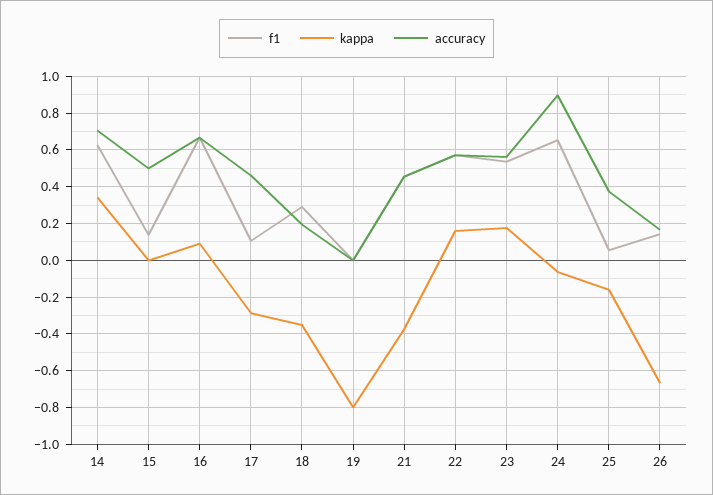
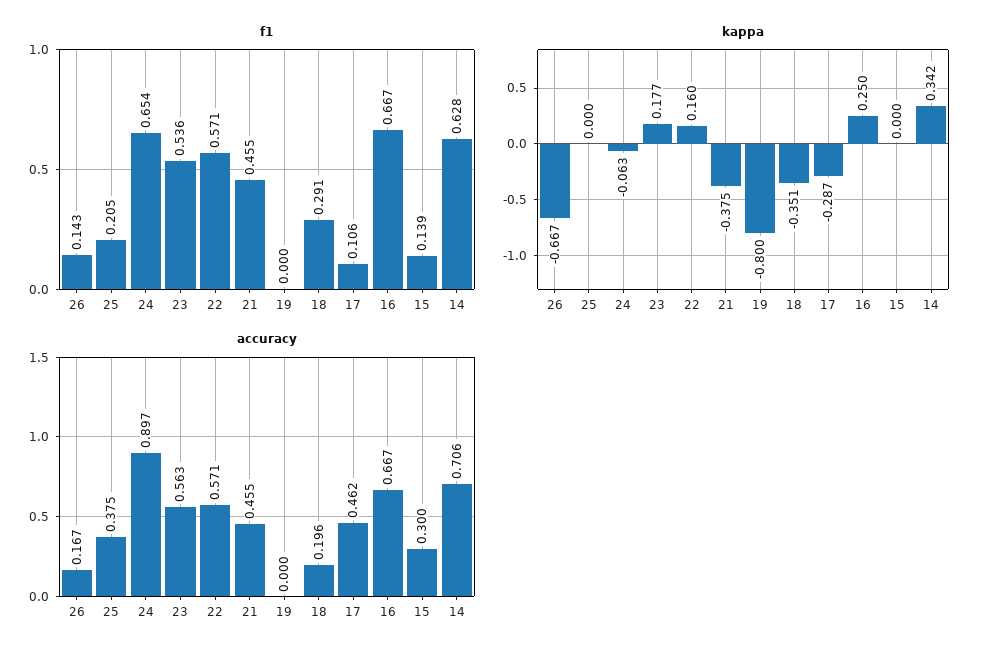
accuracy, 15: 0.5 -> 0.3
kappa, 16: 0.1 -> 0.25
f1, 25: 0.05 -> 0.205
kappa, 25: -0.15 -> 0

